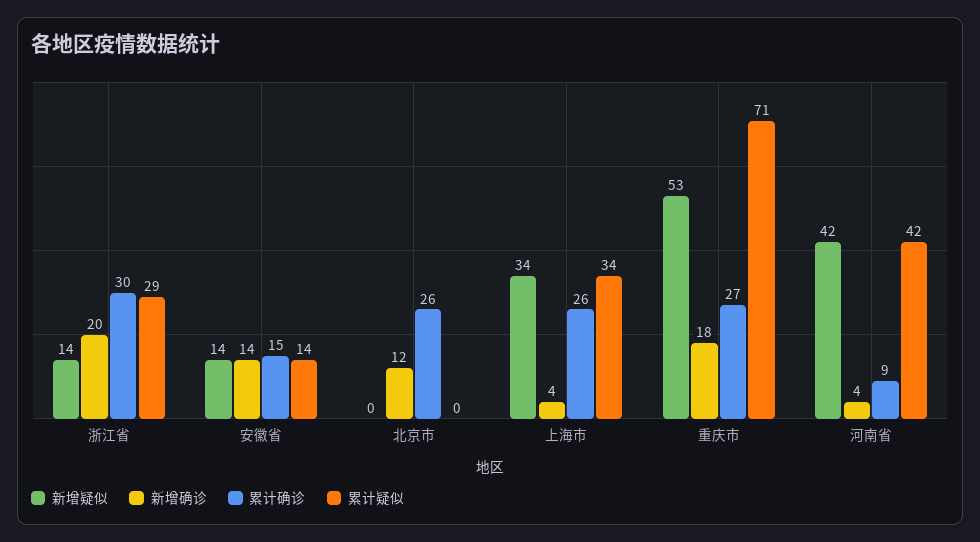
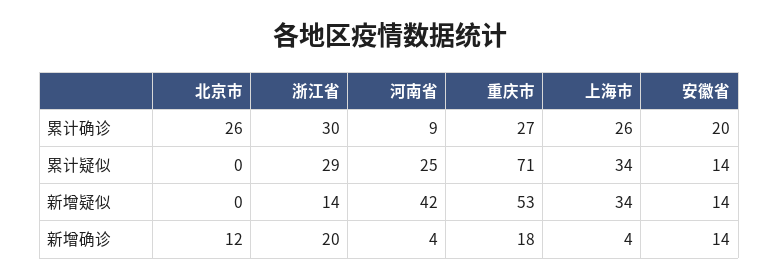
累计确诊, 安徽省: 15 -> 20
累计疑似, 河南省: 42 -> 25

